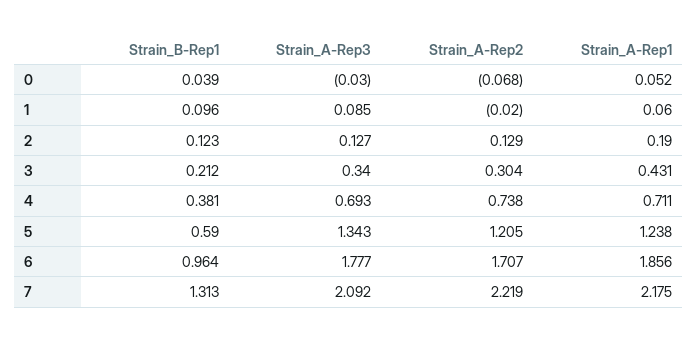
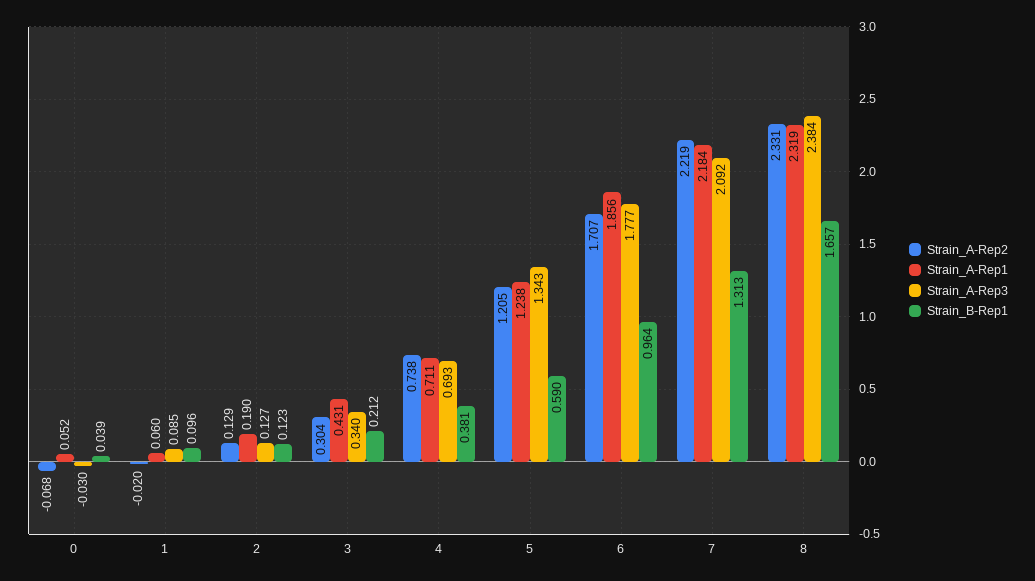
Strain_A-Rep1, 7: 2.175 -> 2.184
Strain_A-Rep2, 8: none -> 2.331
Strain_A-Rep1, 8: none -> 2.319
Strain_A-Rep3, 8: none -> 2.384
Strain_B-Rep1, 8: none -> 1.657

